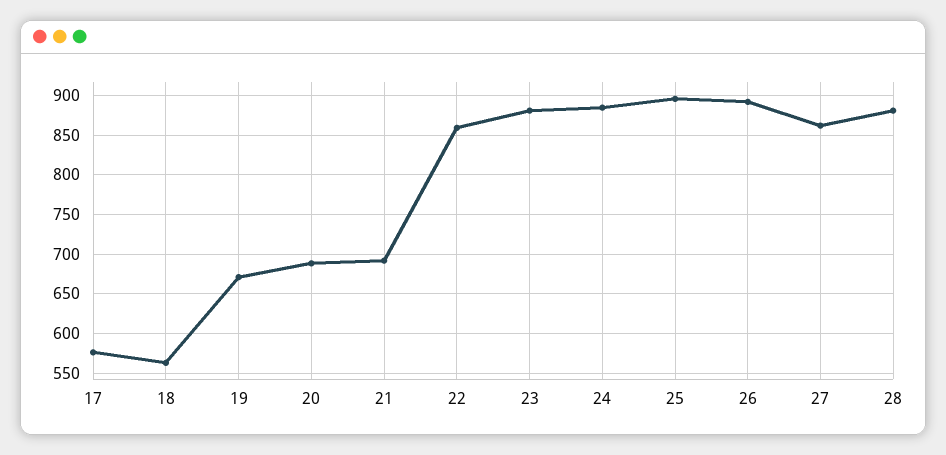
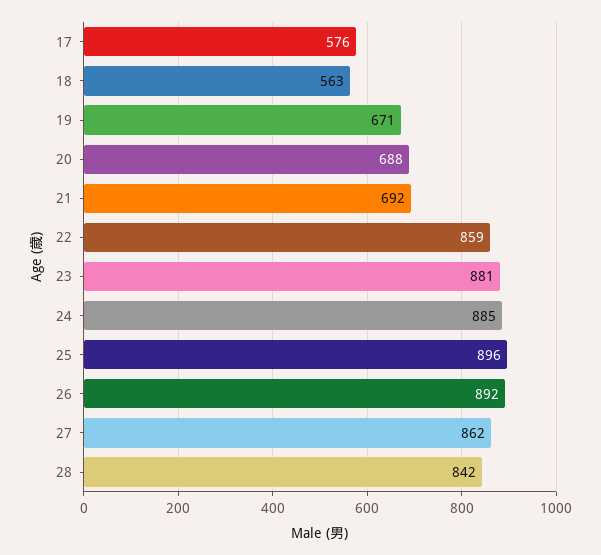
28: 880 -> 842

